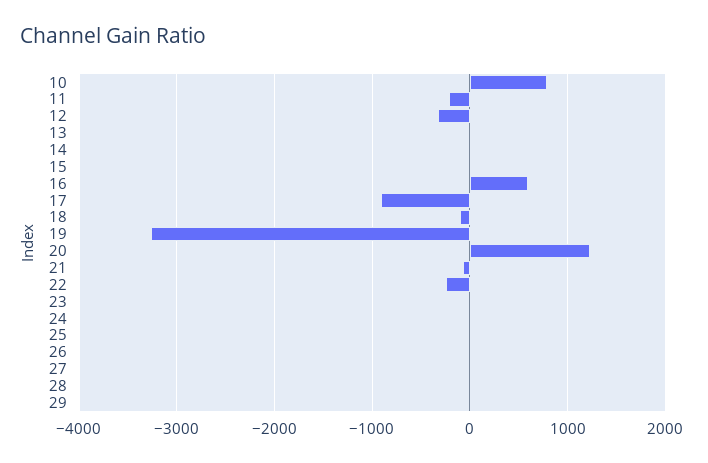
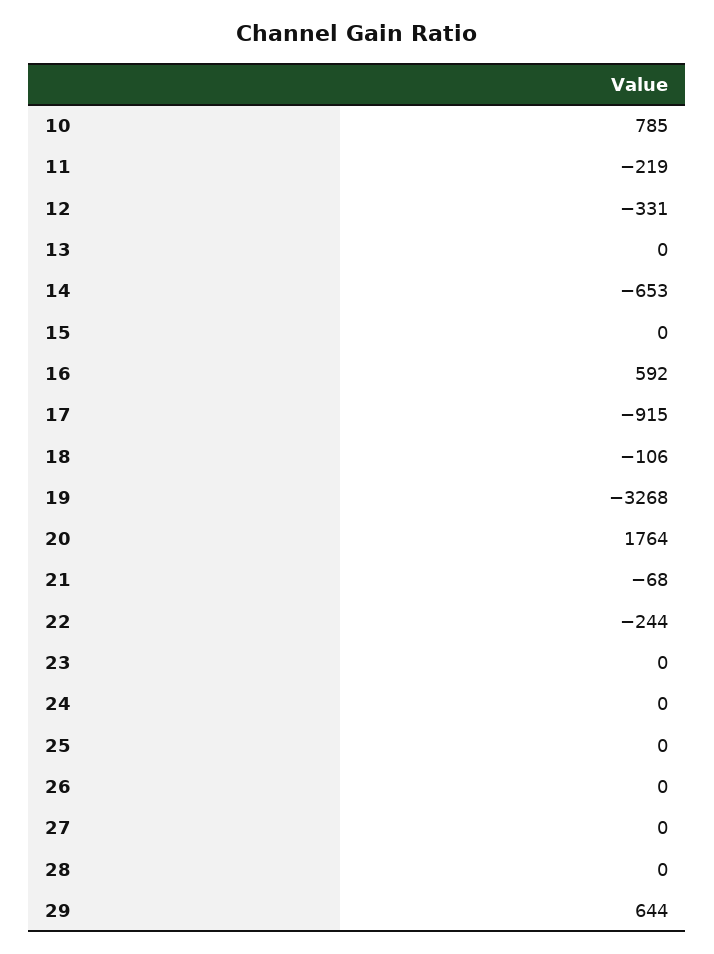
14: 0 -> -653
20: 1200 -> 1764
29: 0 -> 644

